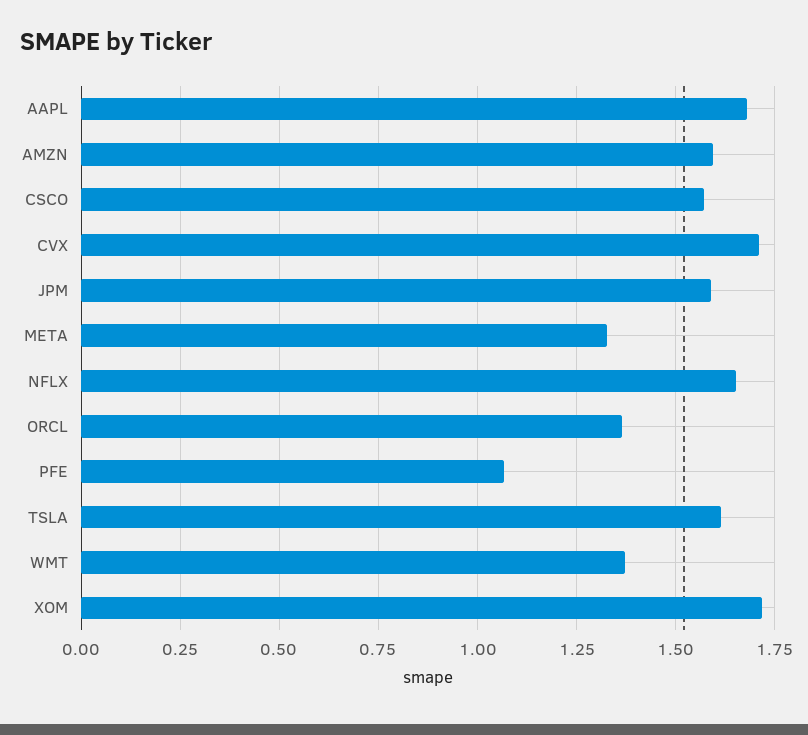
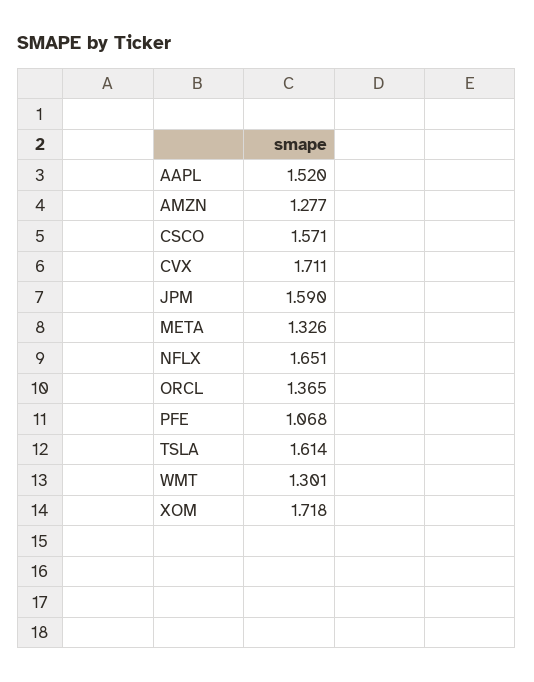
AAPL: 1.675 -> 1.52
AMZN: 1.6 -> 1.277
WMT: 1.375 -> 1.301

